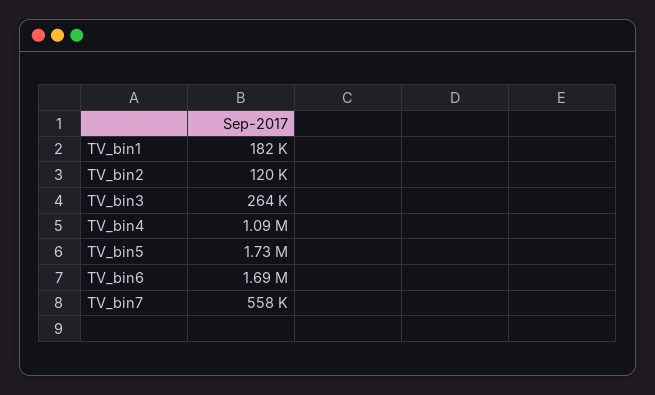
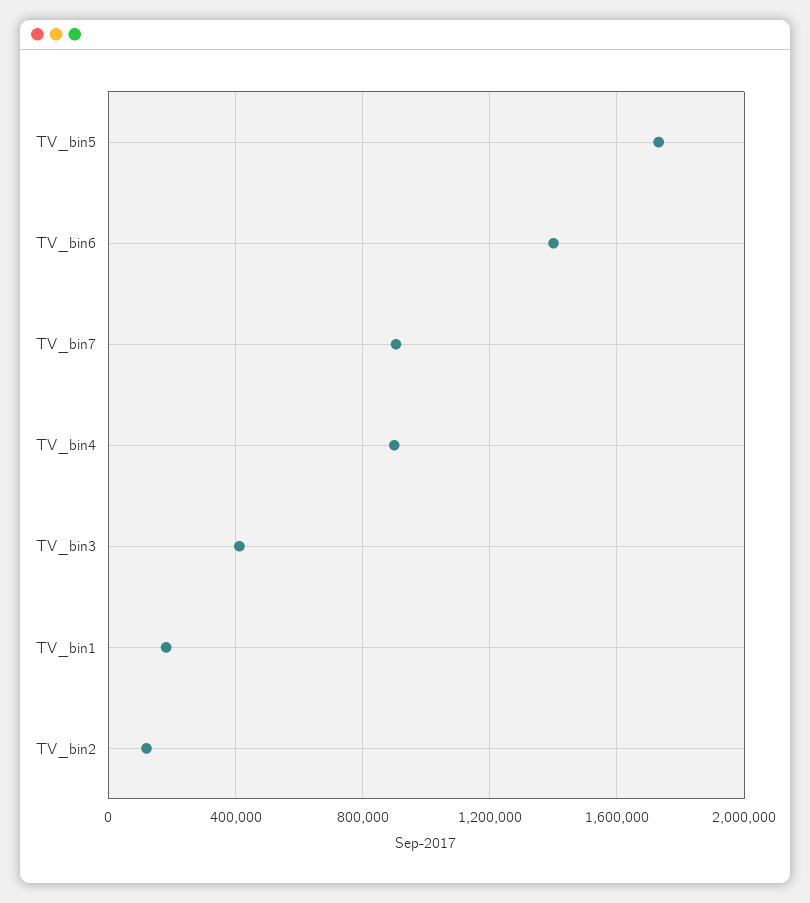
TV_bin3: 264000 -> 400000
TV_bin4: 1090000 -> 900000
TV_bin6: 1690000 -> 1400000
TV_bin7: 558000 -> 900000

